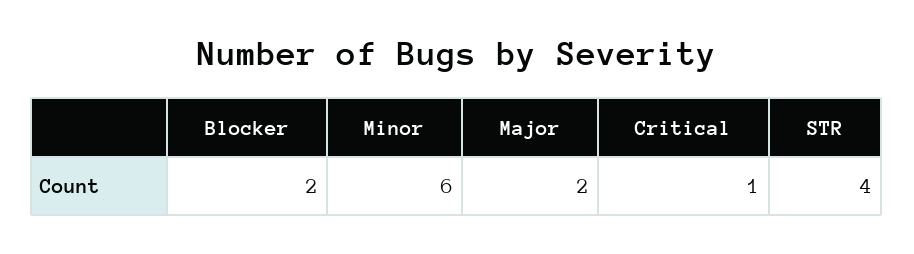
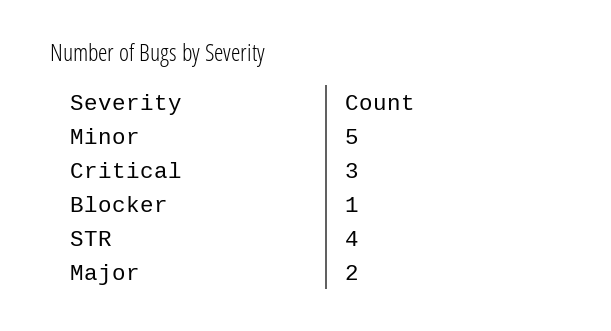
Blocker: 2 -> 1
Minor: 6 -> 5
Critical: 1 -> 3

